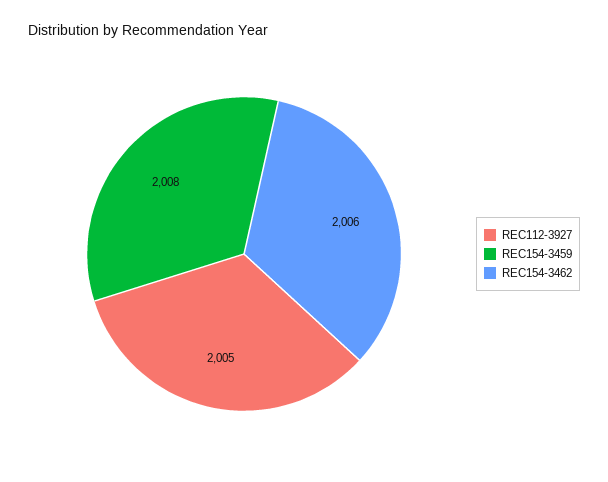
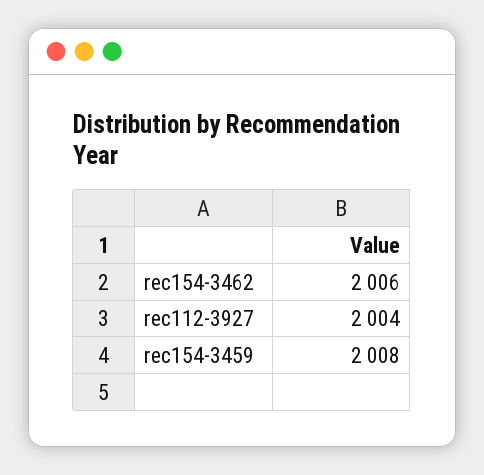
REC112-3927: 2005 -> 2004

